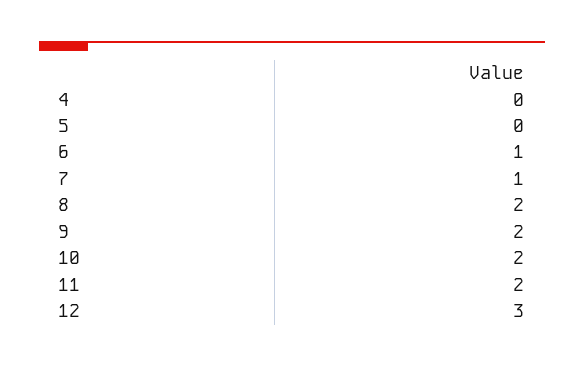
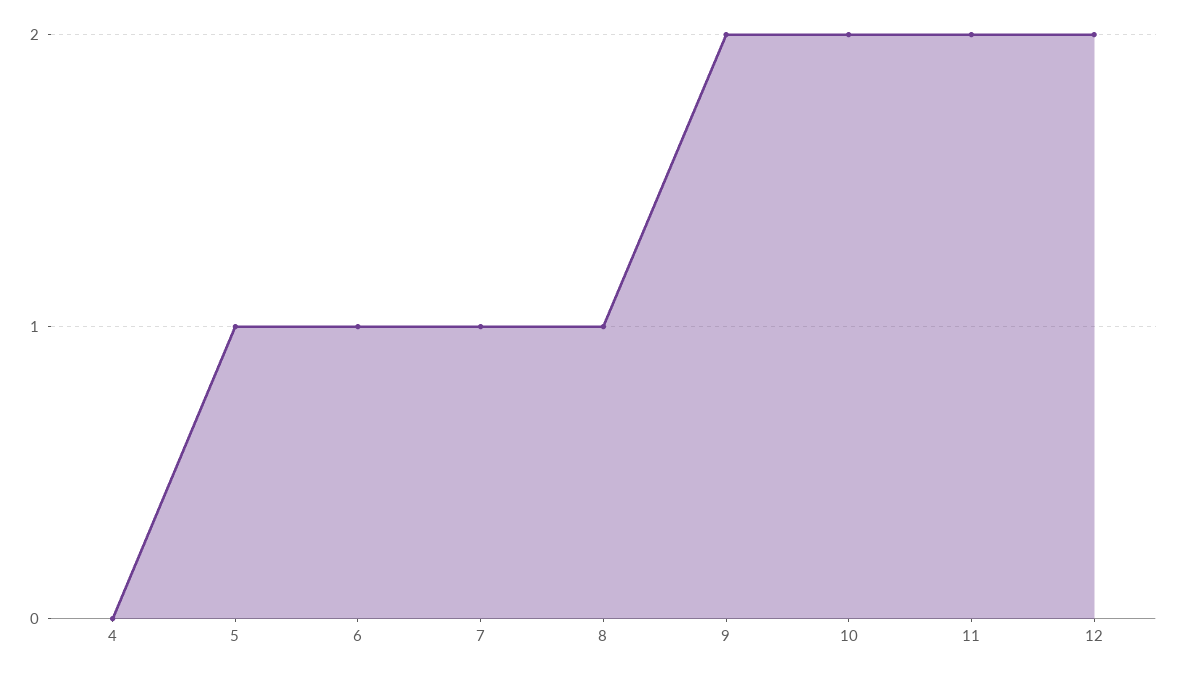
5: 0 -> 1
8: 2 -> 1
12: 3 -> 2

